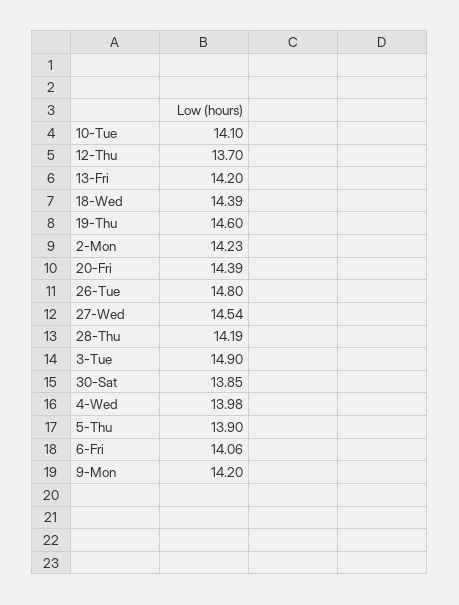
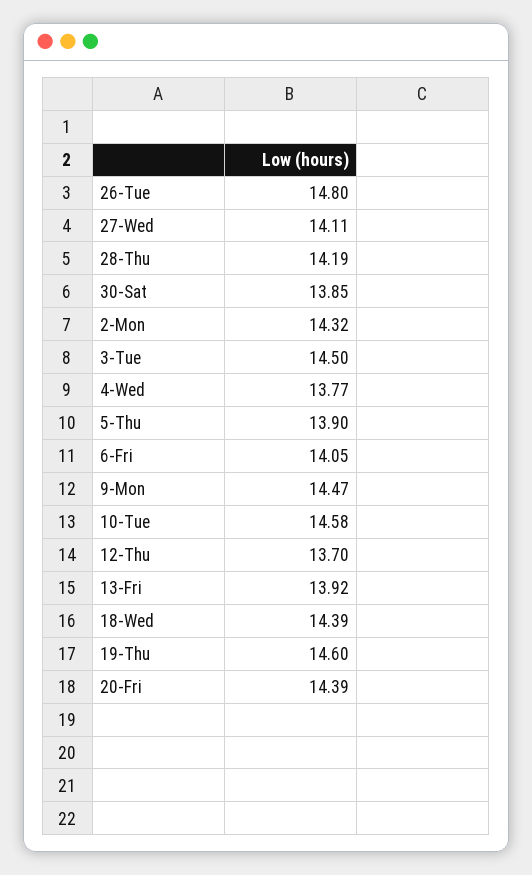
10-Tue: 14.1 -> 14.58
13-Fri: 14.2 -> 13.92
2-Mon: 14.23 -> 14.32
27-Wed: 14.54 -> 14.11
3-Tue: 14.9 -> 14.5
4-Wed: 13.98 -> 13.77
6-Fri: 14.06 -> 14.05
9-Mon: 14.2 -> 14.47

